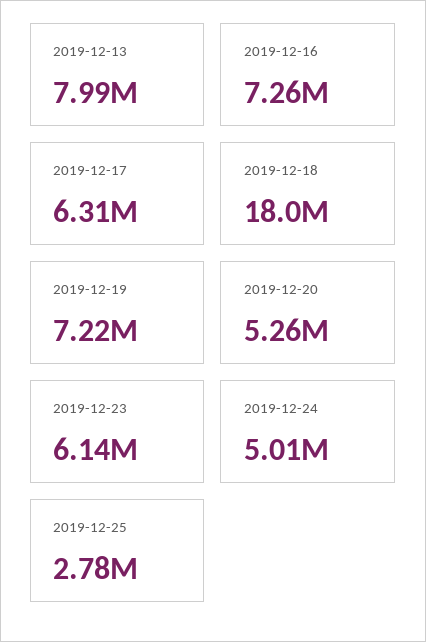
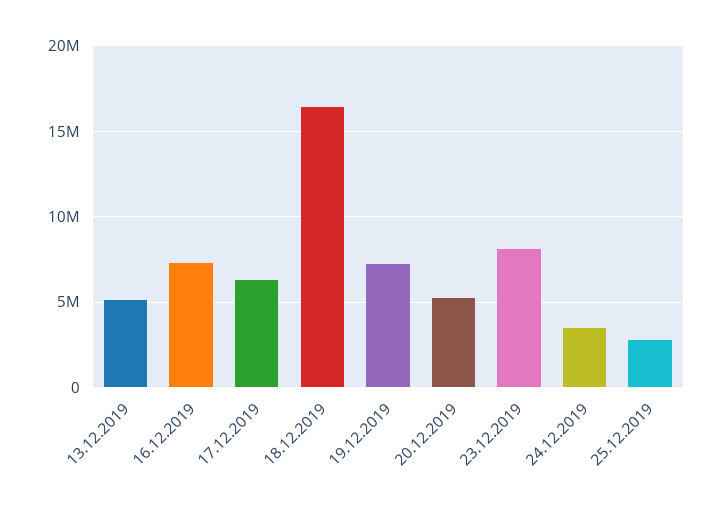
2019-12-13: 7990000 -> 5000000
2019-12-18: 18000000 -> 16500000
2019-12-23: 6140000 -> 8000000
2019-12-24: 5010000 -> 3500000

